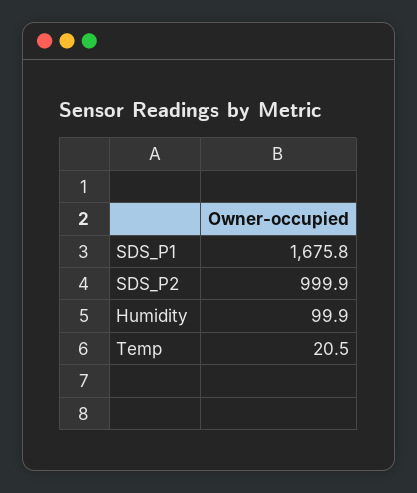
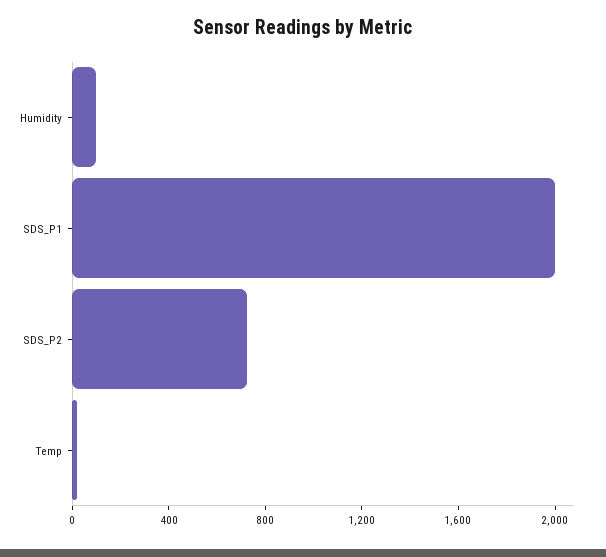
SDS_P1: 1675.8 -> 2000
SDS_P2: 999.9 -> 700

